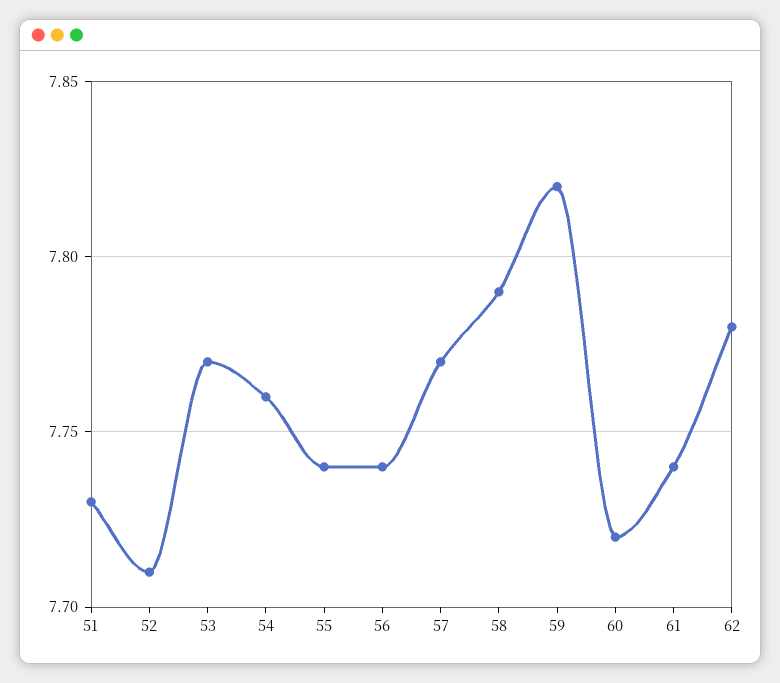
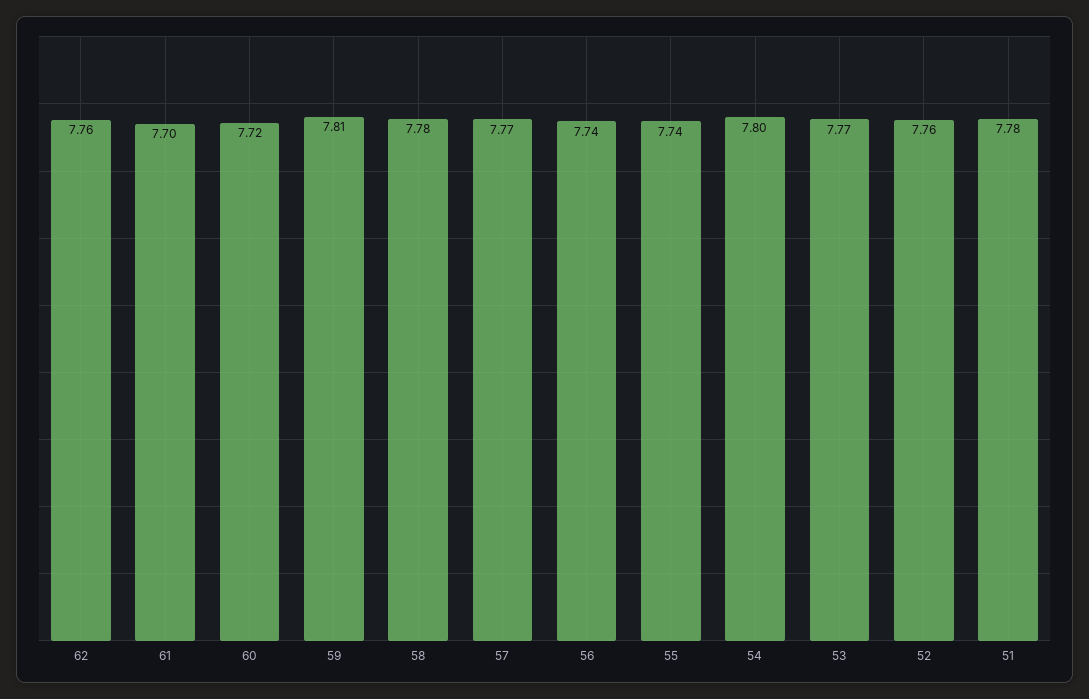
51: 7.73 -> 7.78
52: 7.71 -> 7.76
54: 7.76 -> 7.8
58: 7.79 -> 7.78
59: 7.82 -> 7.81
61: 7.74 -> 7.7
62: 7.78 -> 7.76

